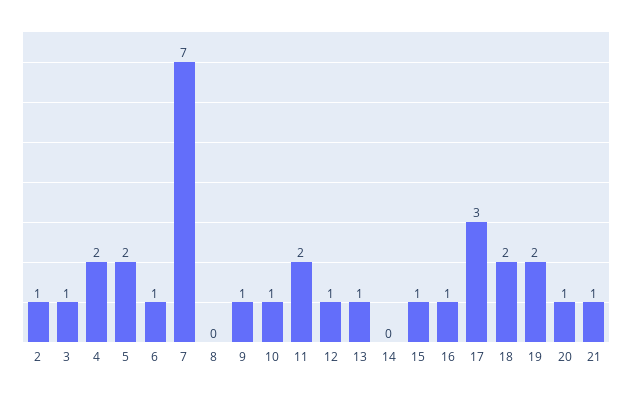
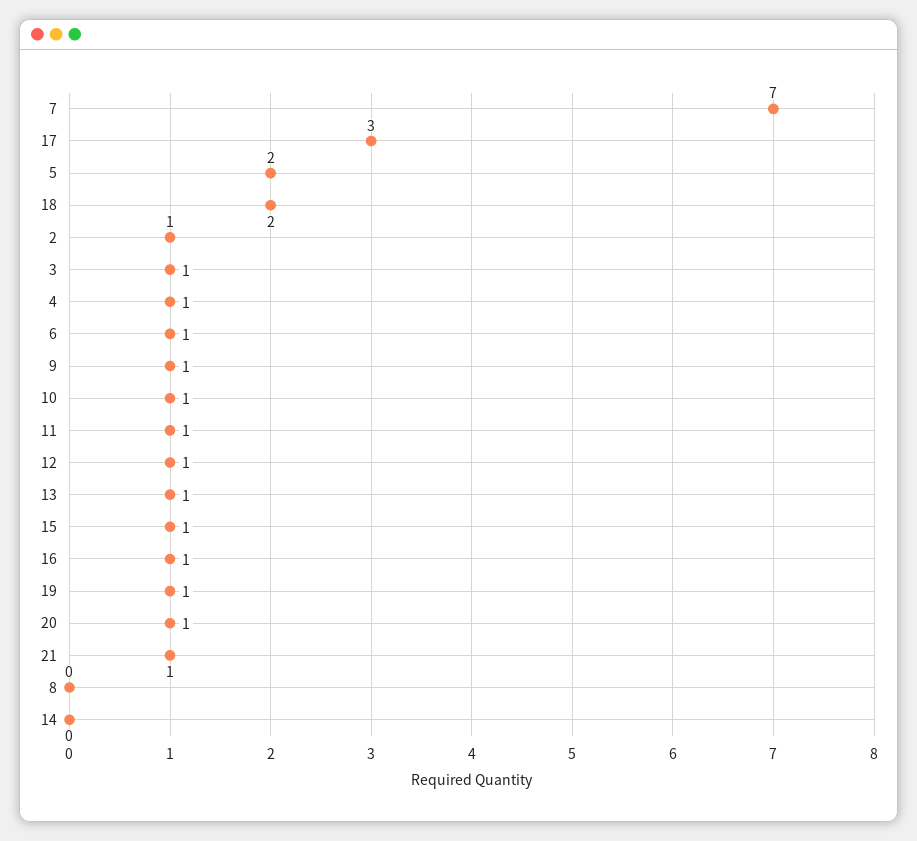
4: 2 -> 1
11: 2 -> 1
19: 2 -> 1

